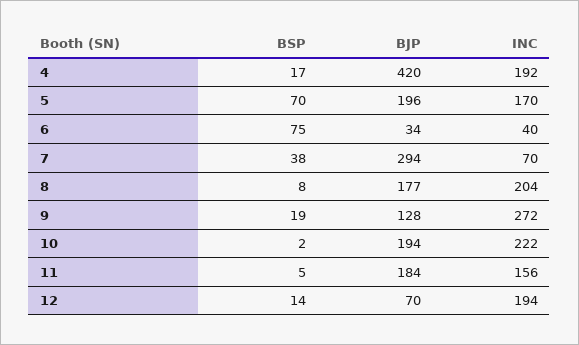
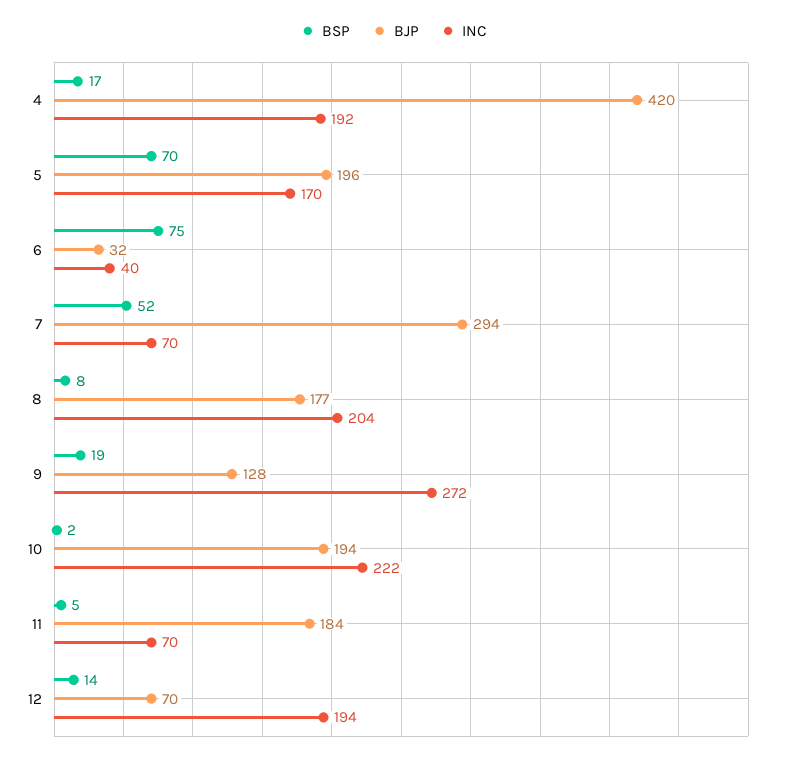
BJP, 6: 34 -> 32
BSP, 7: 38 -> 52
INC, 11: 156 -> 70

